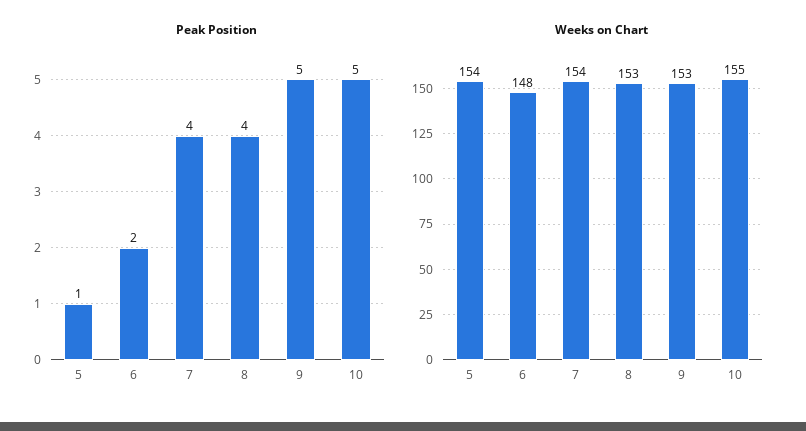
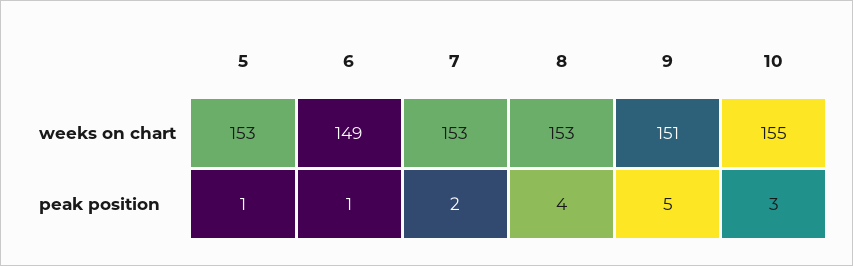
Peak Position, 6: 2 -> 1
Peak Position, 7: 4 -> 2
Peak Position, 10: 5 -> 3
Weeks on Chart, 5: 154 -> 153
Weeks on Chart, 6: 148 -> 149
Weeks on Chart, 7: 154 -> 153
Weeks on Chart, 9: 153 -> 151

